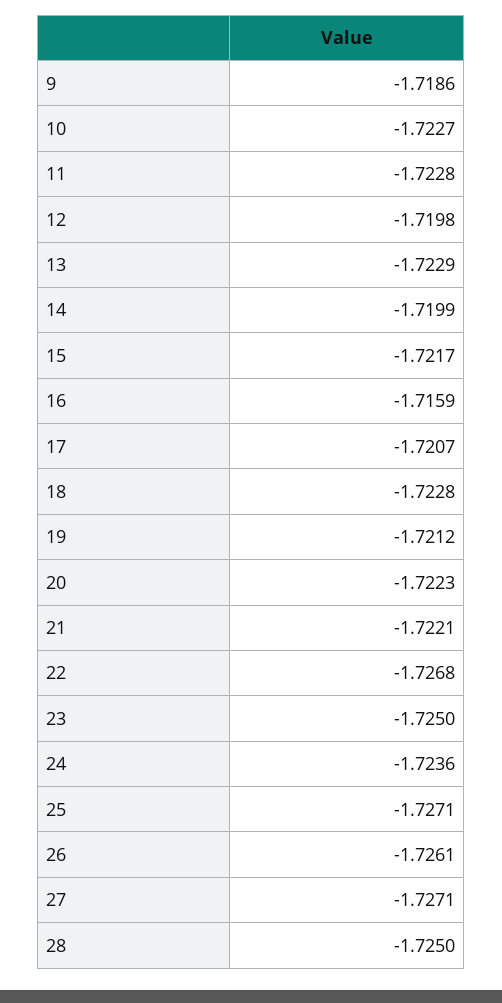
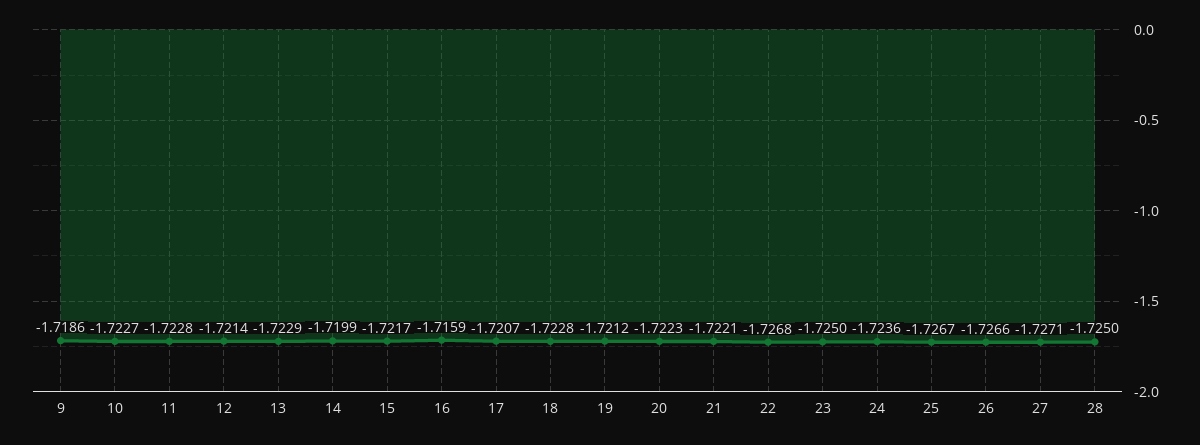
12: -1.7198 -> -1.7214
25: -1.7271 -> -1.7267
26: -1.7261 -> -1.7266

